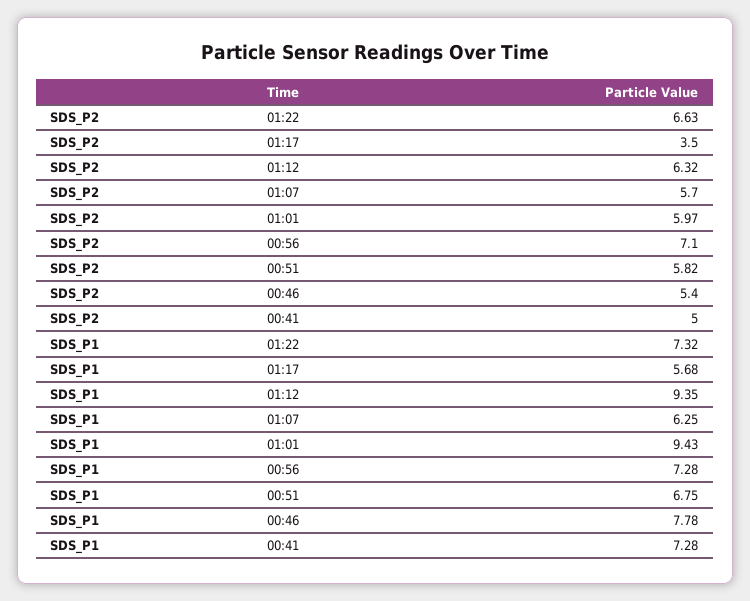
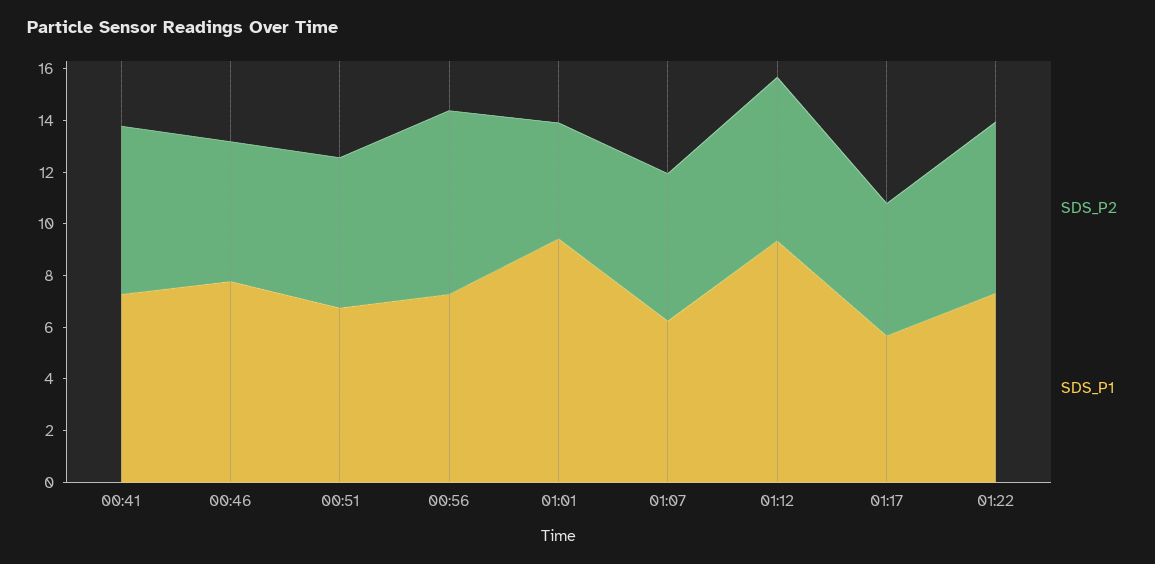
SDS_P2, 01:17: 3.5 -> 5
SDS_P2, 01:01: 5.97 -> 4.5
SDS_P2, 00:41: 5 -> 6.5

